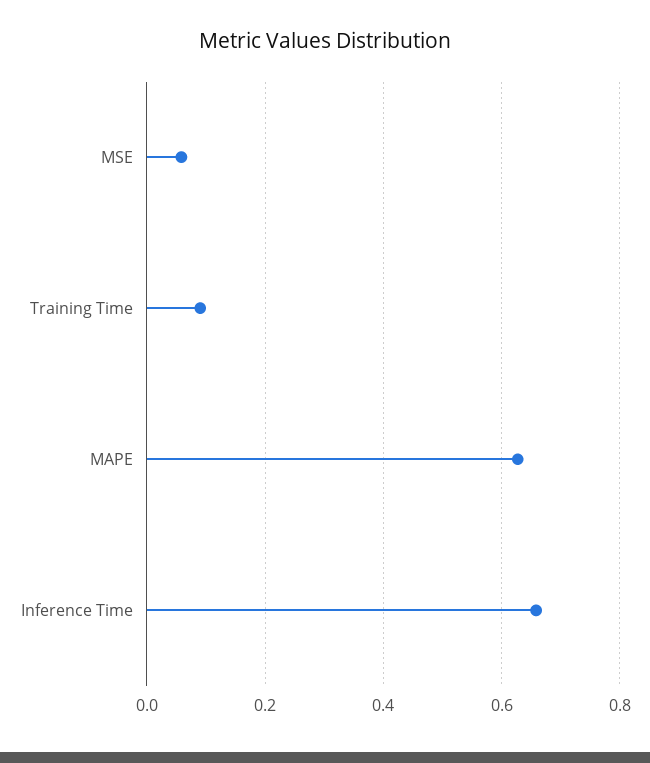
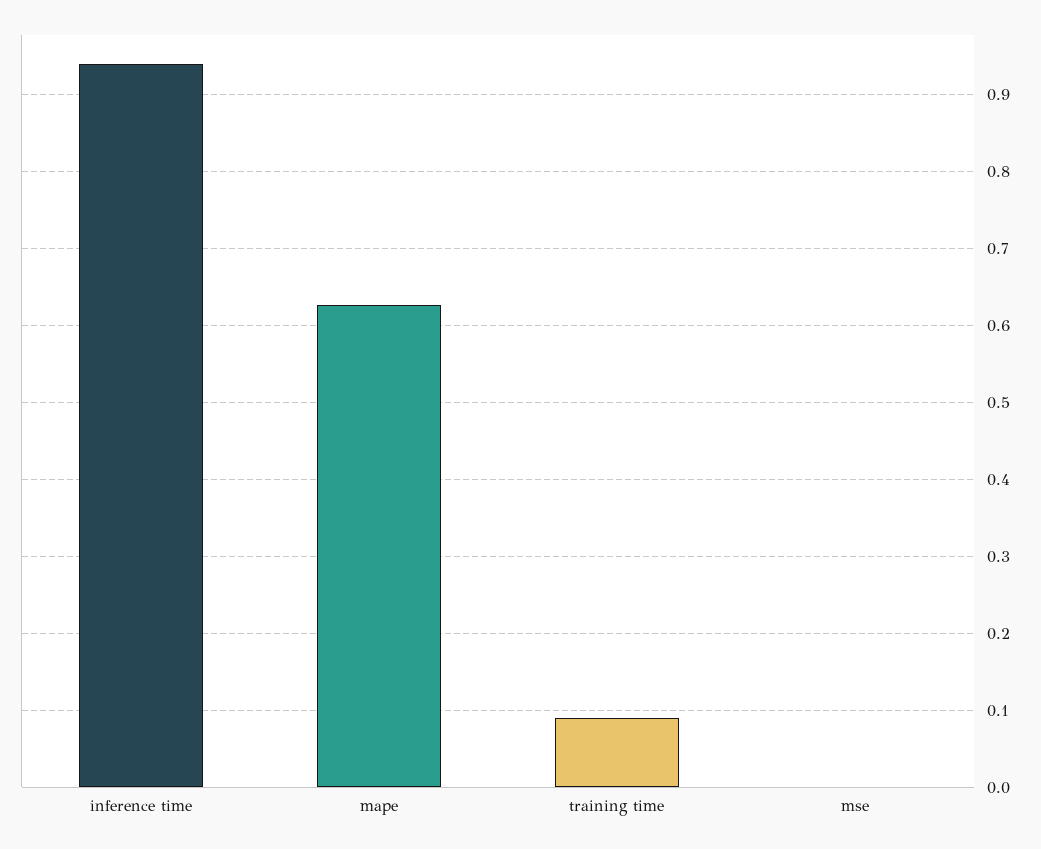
MSE: 0.06 -> 0
Inference Time: 0.66 -> 0.94

